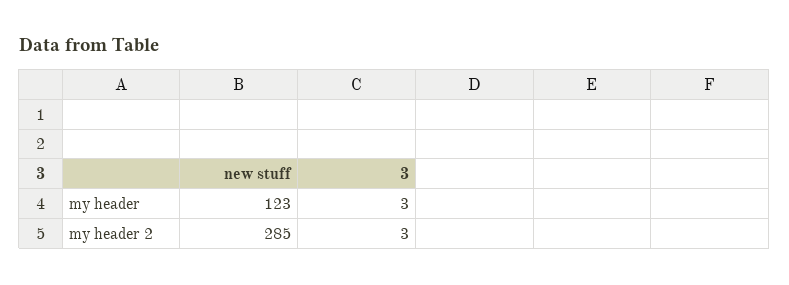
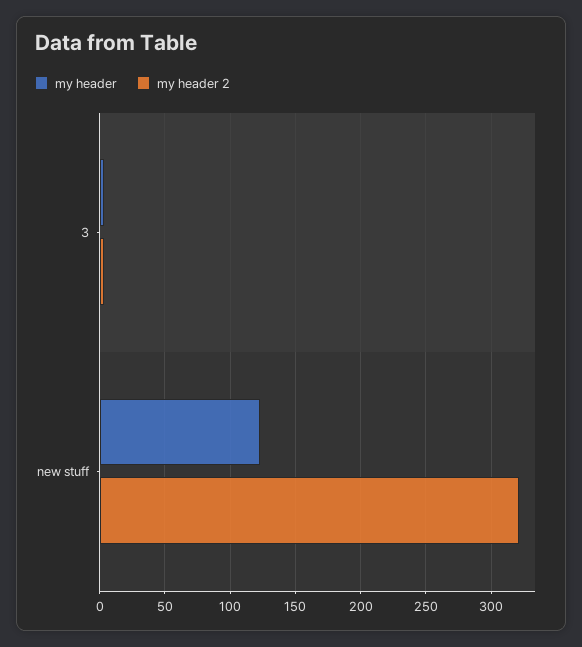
my header 2, new stuff: 285 -> 320

